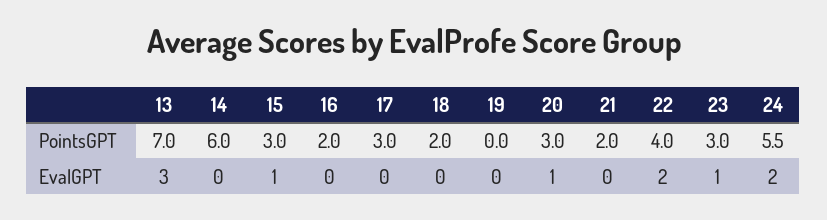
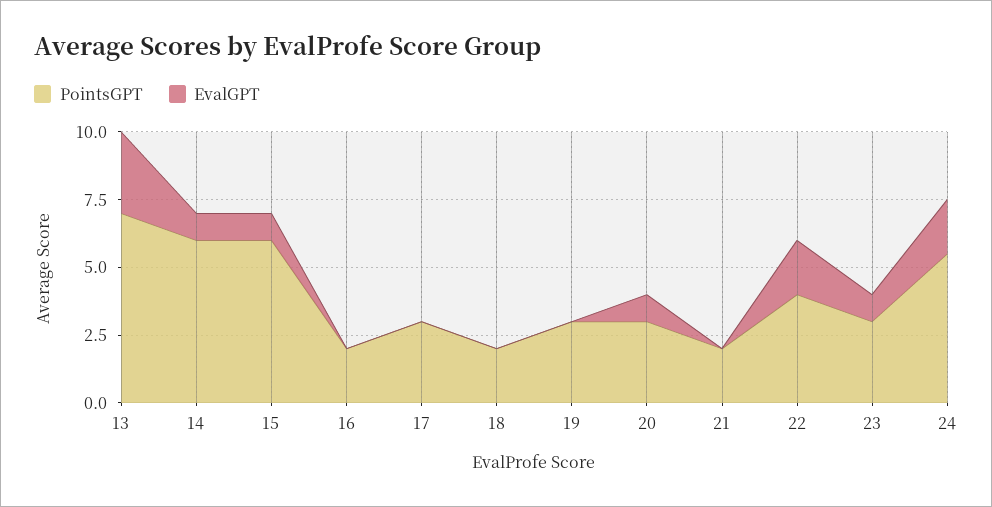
PointsGPT, 15: 3 -> 6
PointsGPT, 19: 0 -> 3
EvalGPT, 14: 0 -> 1

